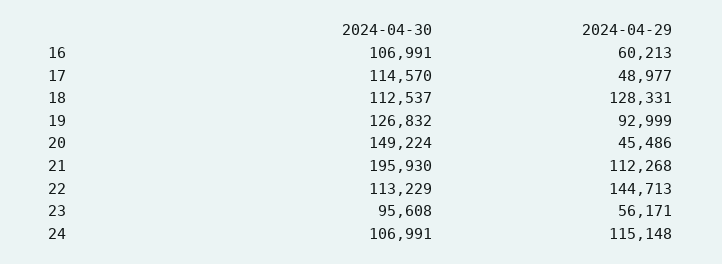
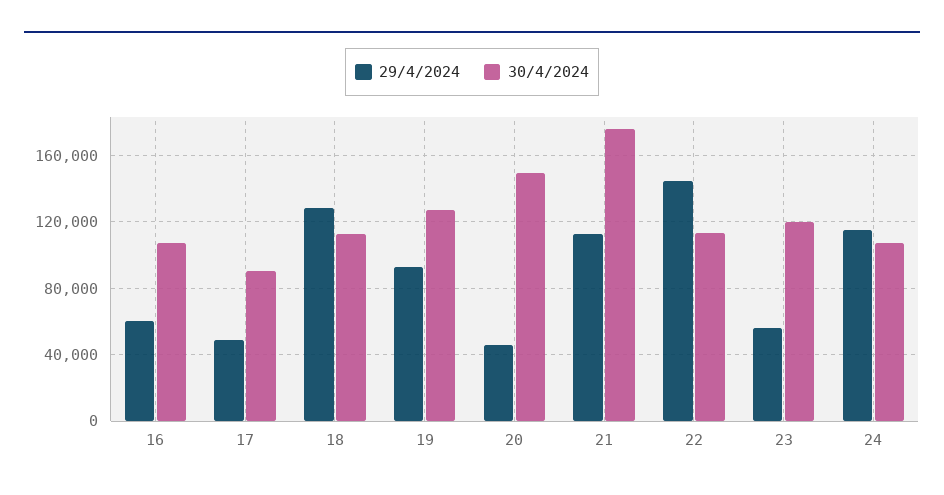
2024-04-30, 17: 114570 -> 90000
2024-04-30, 21: 195930 -> 175000
2024-04-30, 23: 95608 -> 120000

